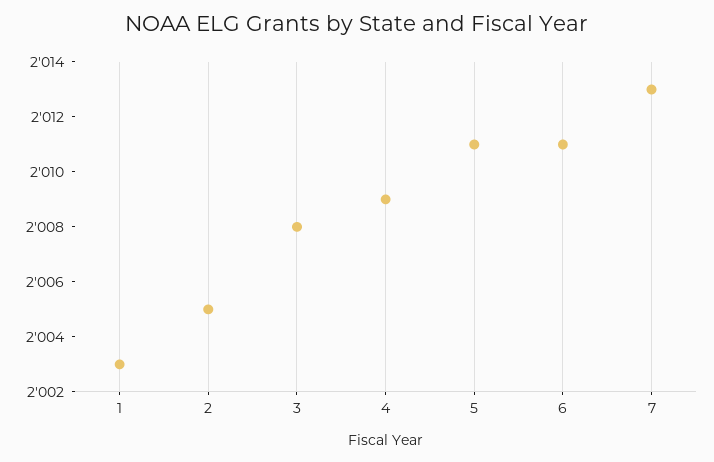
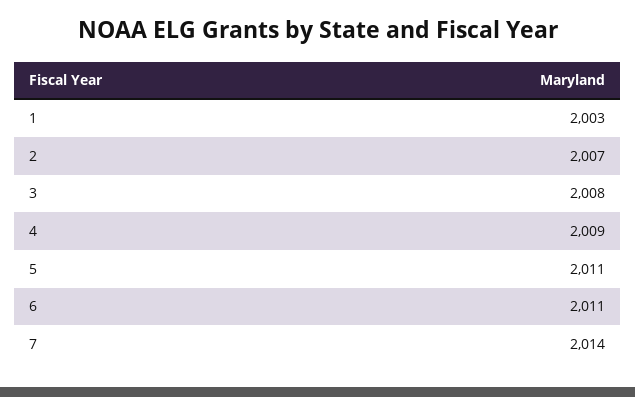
2: 2005 -> 2007
7: 2013 -> 2014

